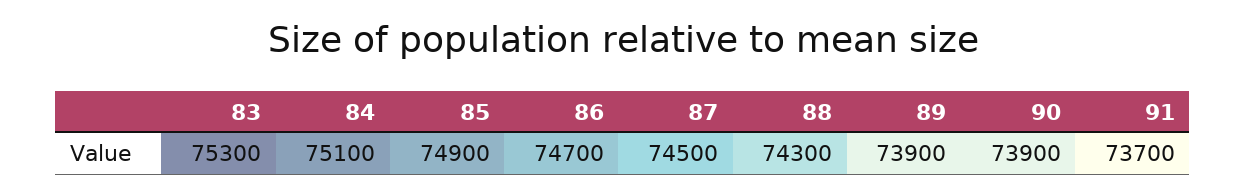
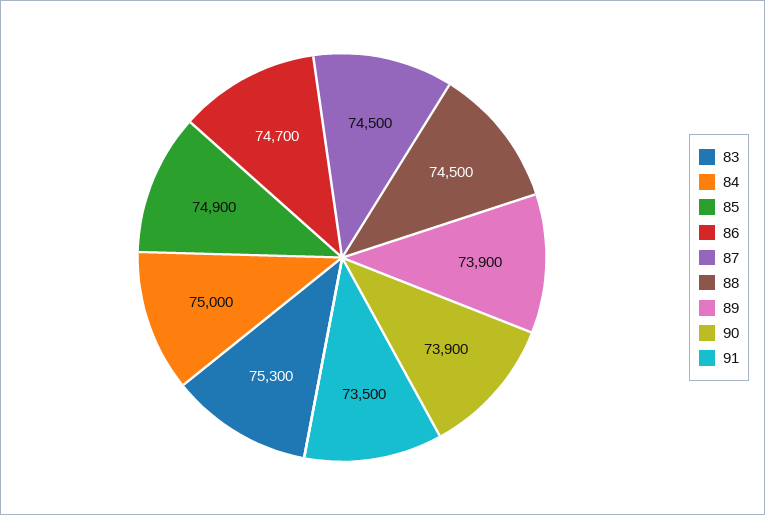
84: 75100 -> 75000
88: 74300 -> 74500
91: 73700 -> 73500

